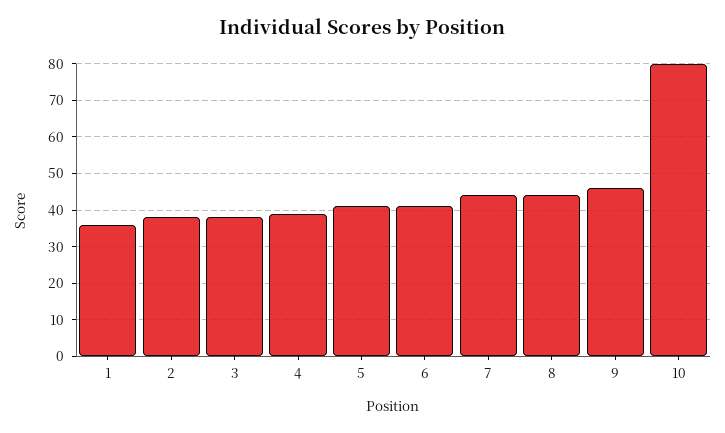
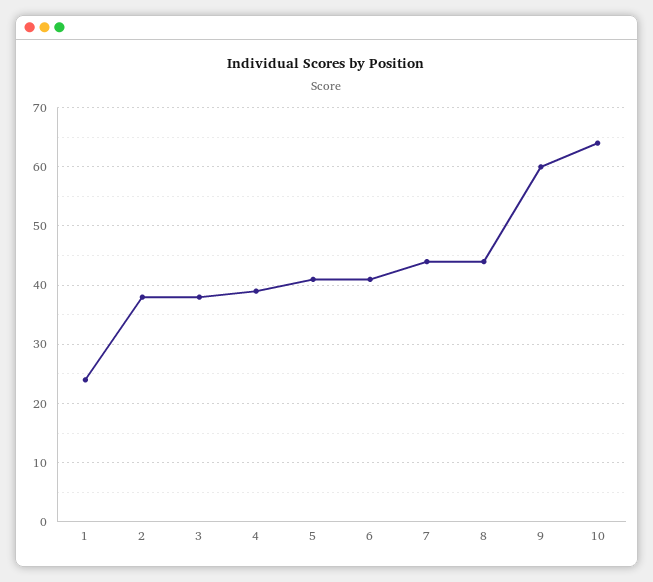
1: 35 -> 25
9: 45 -> 60
10: 80 -> 65

